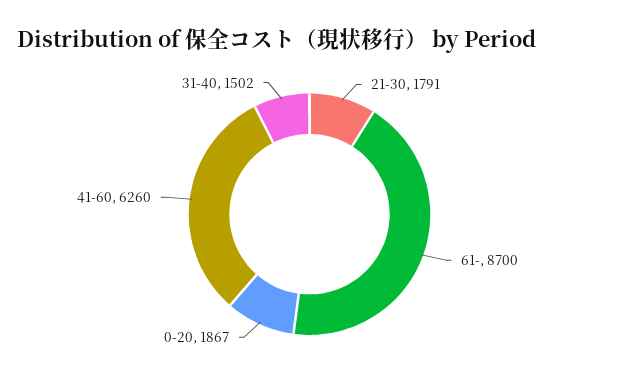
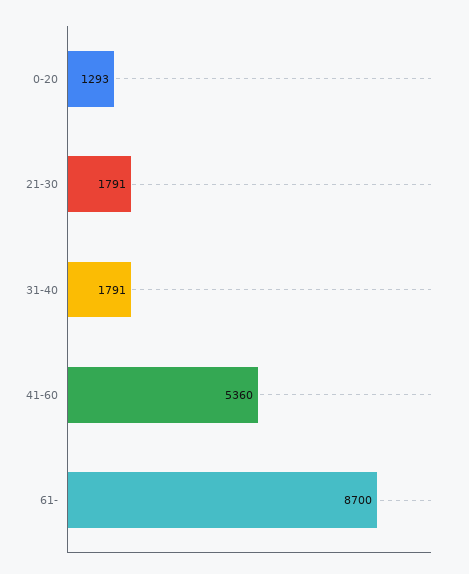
0-20: 1867 -> 1293
41-60: 6260 -> 5360
31-40: 1502 -> 1791

